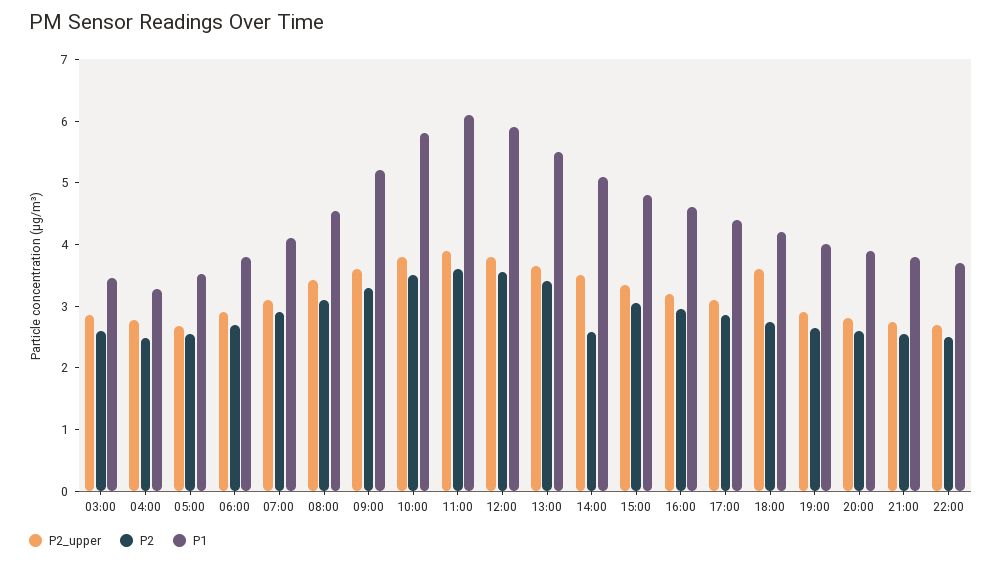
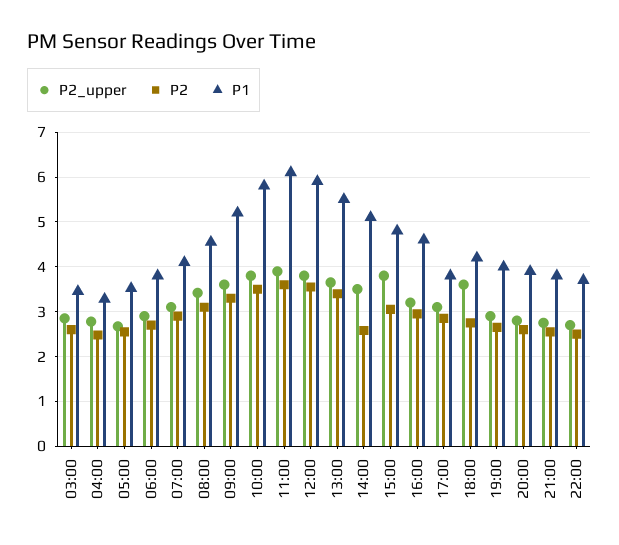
P2_upper, 15:00: 3.4 -> 3.8
P1, 17:00: 4.4 -> 3.8

